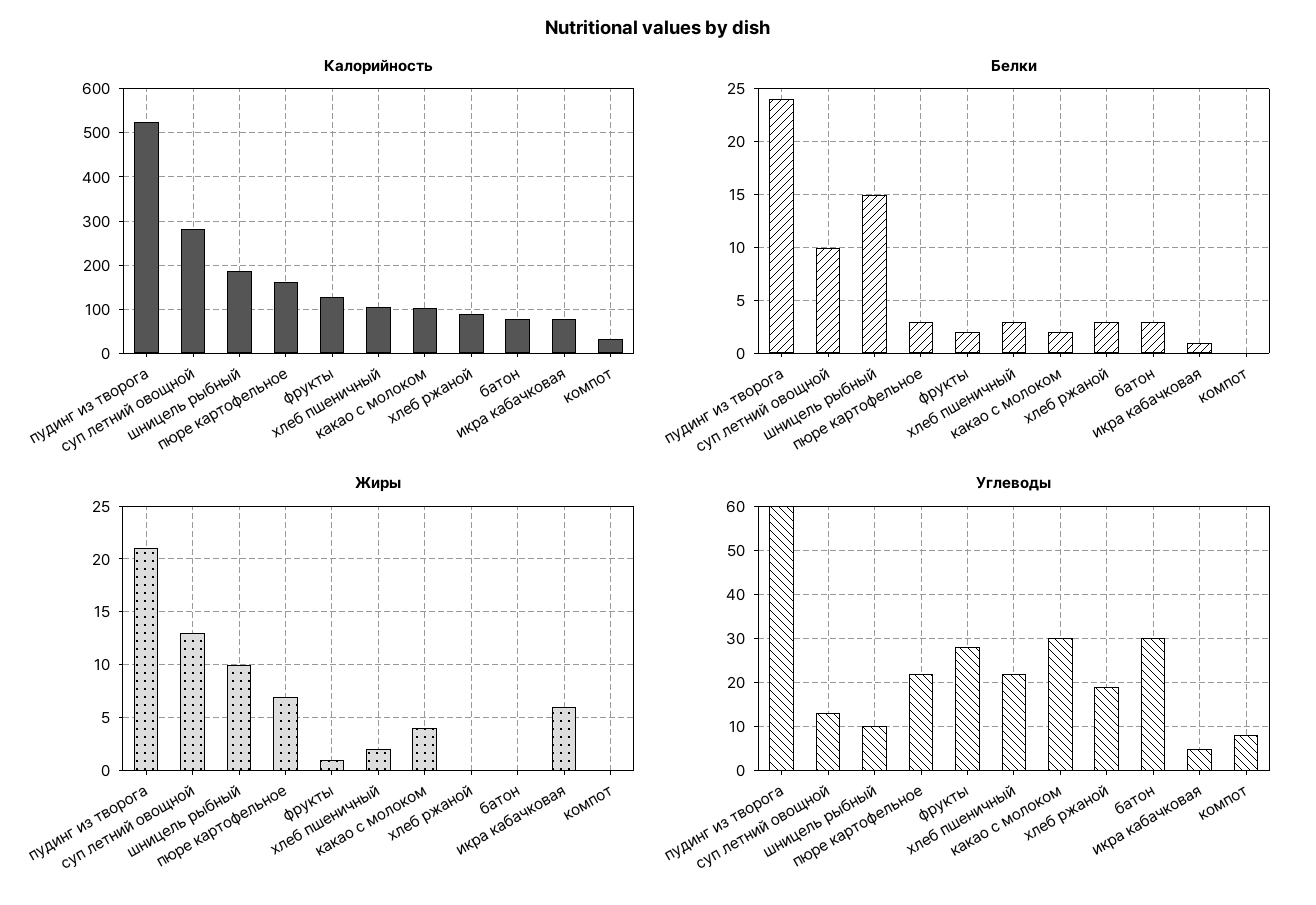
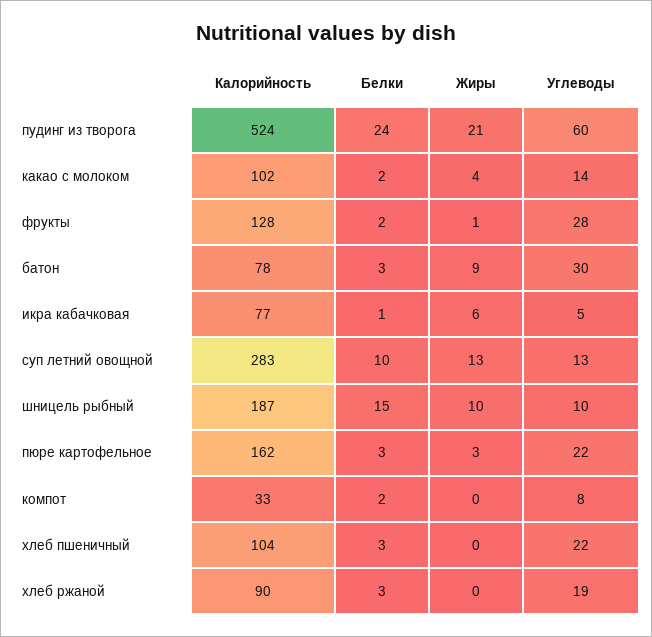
Белки, компот: 0 -> 2
Жиры, пюре картофельное: 7 -> 3
Жиры, хлеб пшеничный: 2 -> 0
Жиры, батон: 0 -> 9
Углеводы, какао с молоком: 30 -> 14

